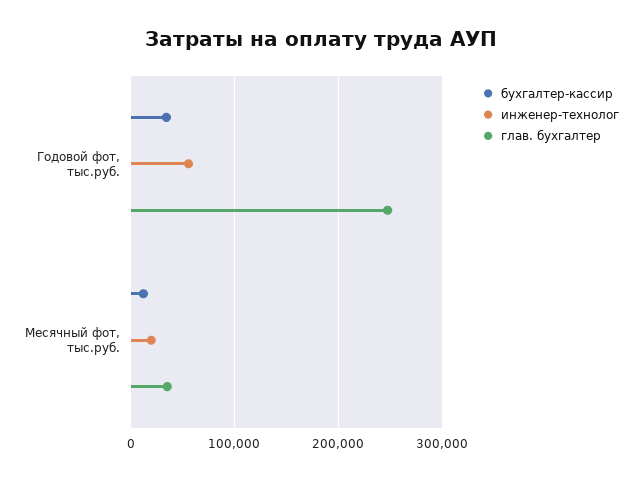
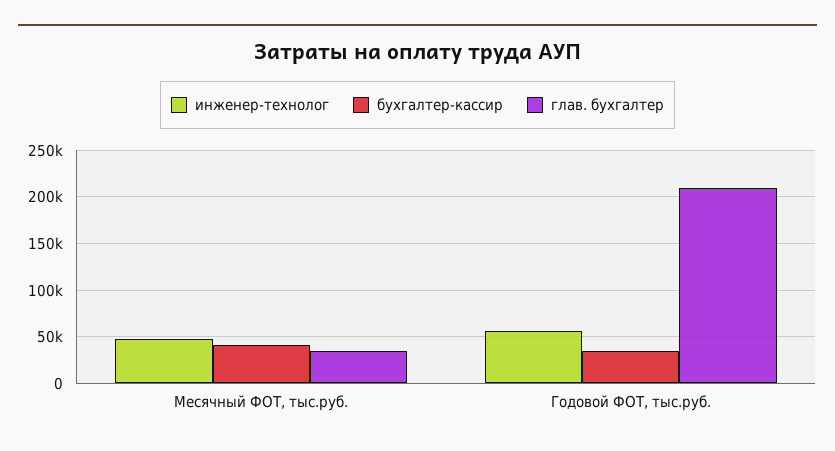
глав. бухгалтер, Годовой фот, тыс.руб.: 250000 -> 210000
бухгалтер-кассир, Месячный фот, тыс.руб.: 10000 -> 40000
инженер-технолог, Месячный фот, тыс.руб.: 20000 -> 50000

